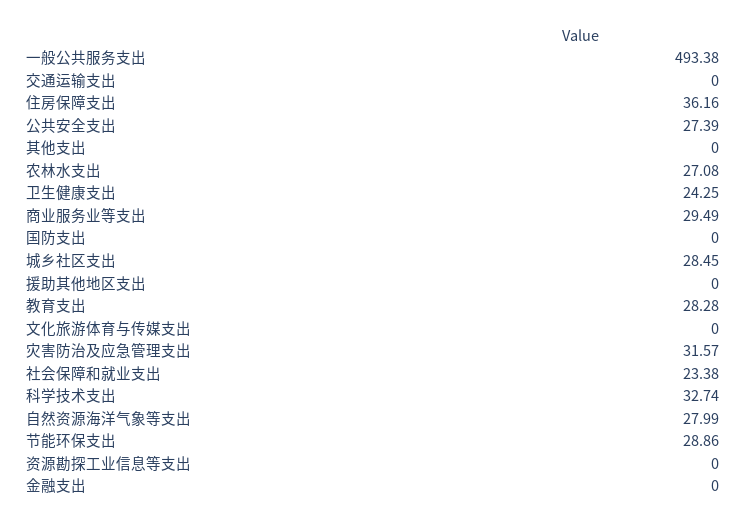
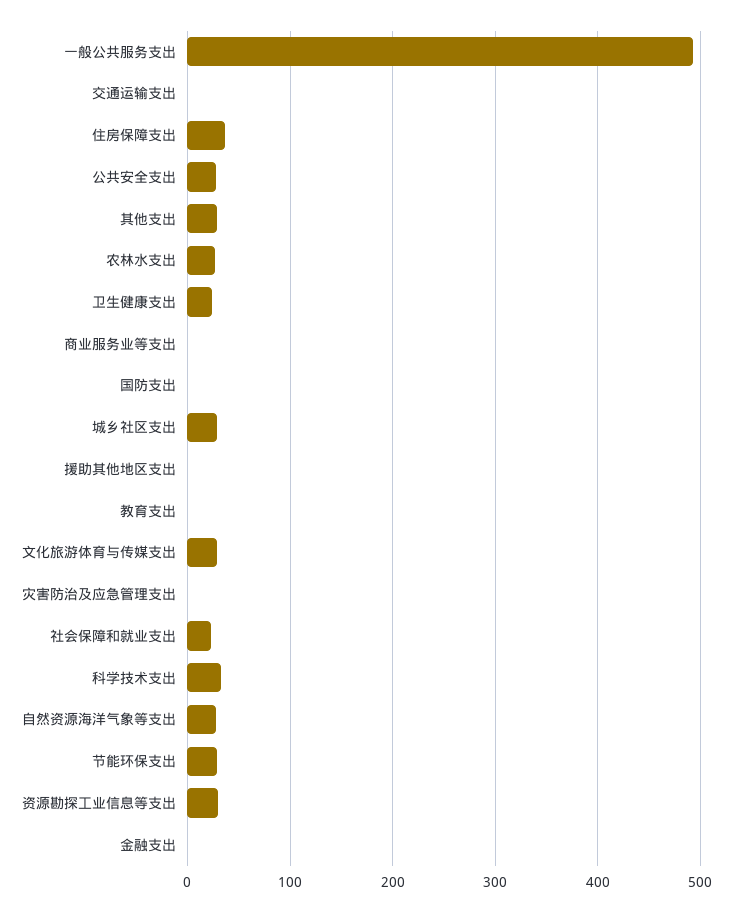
其他支出: 0 -> 30
商业服务业等支出: 29.49 -> 0
教育支出: 28.28 -> 0
文化旅游体育与传媒支出: 0 -> 30
灾害防治及应急管理支出: 31.57 -> 0
资源勘探工业信息等支出: 0 -> 30

